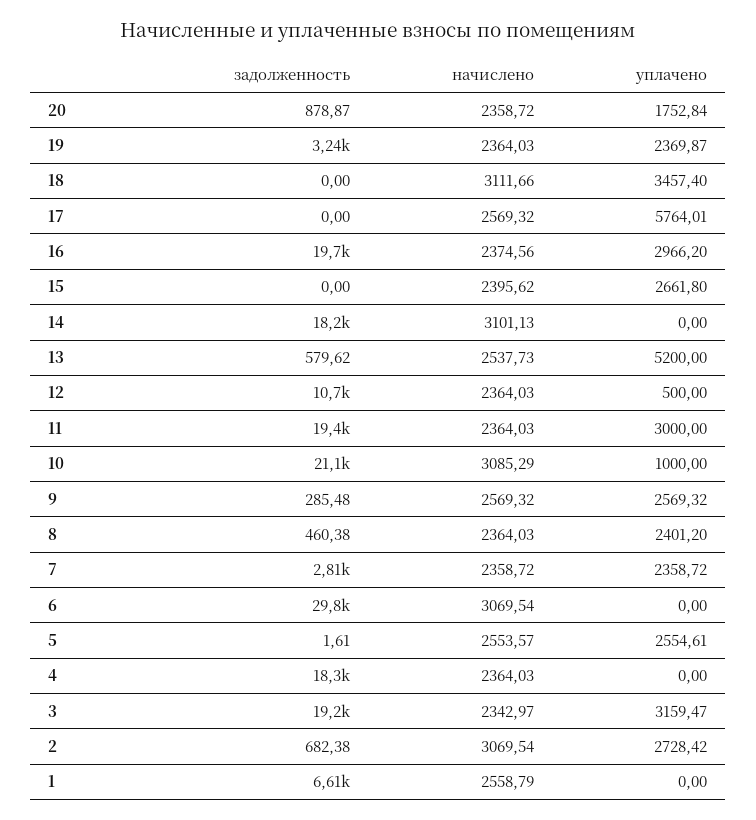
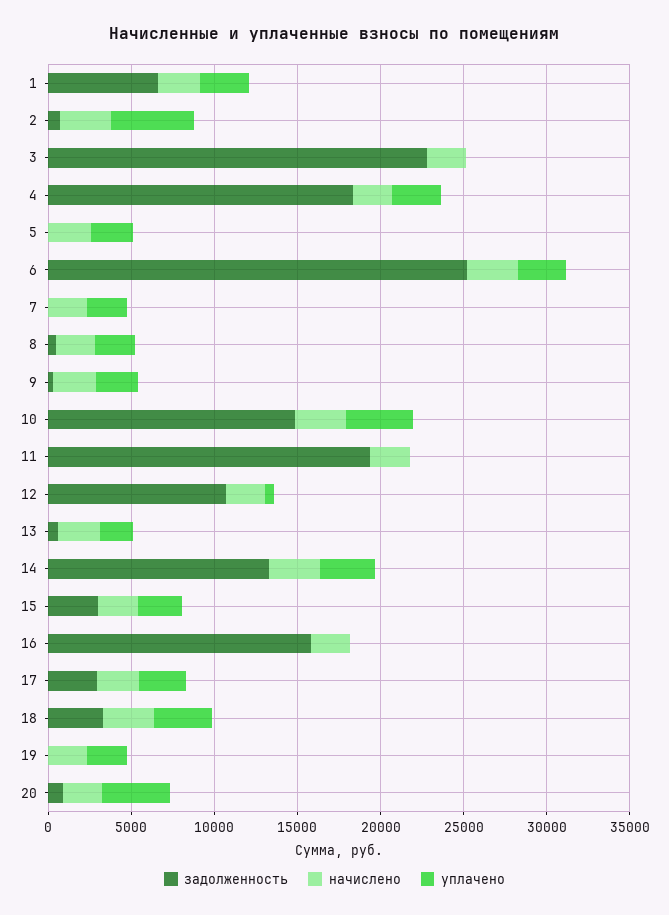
уплачено, 20: 1752.84 -> 4000
задолженность, 19: 3240 -> 0
задолженность, 18: 0 -> 3000
задолженность, 17: 0 -> 3000
уплачено, 17: 5764.01 -> 3000
задолженность, 16: 19700 -> 16000
уплачено, 16: 2966.2 -> 0
задолженность, 15: 0 -> 3000
задолженность, 14: 18200 -> 13000
уплачено, 14: 0 -> 3000
уплачено, 13: 5200 -> 2000
уплачено, 11: 3000 -> 0
задолженность, 10: 21100 -> 15000
уплачено, 10: 1000 -> 4000
задолженность, 7: 2810 -> 0
задолженность, 6: 29800 -> 25000
уплачено, 6: 0 -> 3000
уплачено, 4: 0 -> 3000
задолженность, 3: 19200 -> 23000
уплачено, 3: 3159.47 -> 0
уплачено, 2: 2728.42 -> 5000
уплачено, 1: 0 -> 3000

